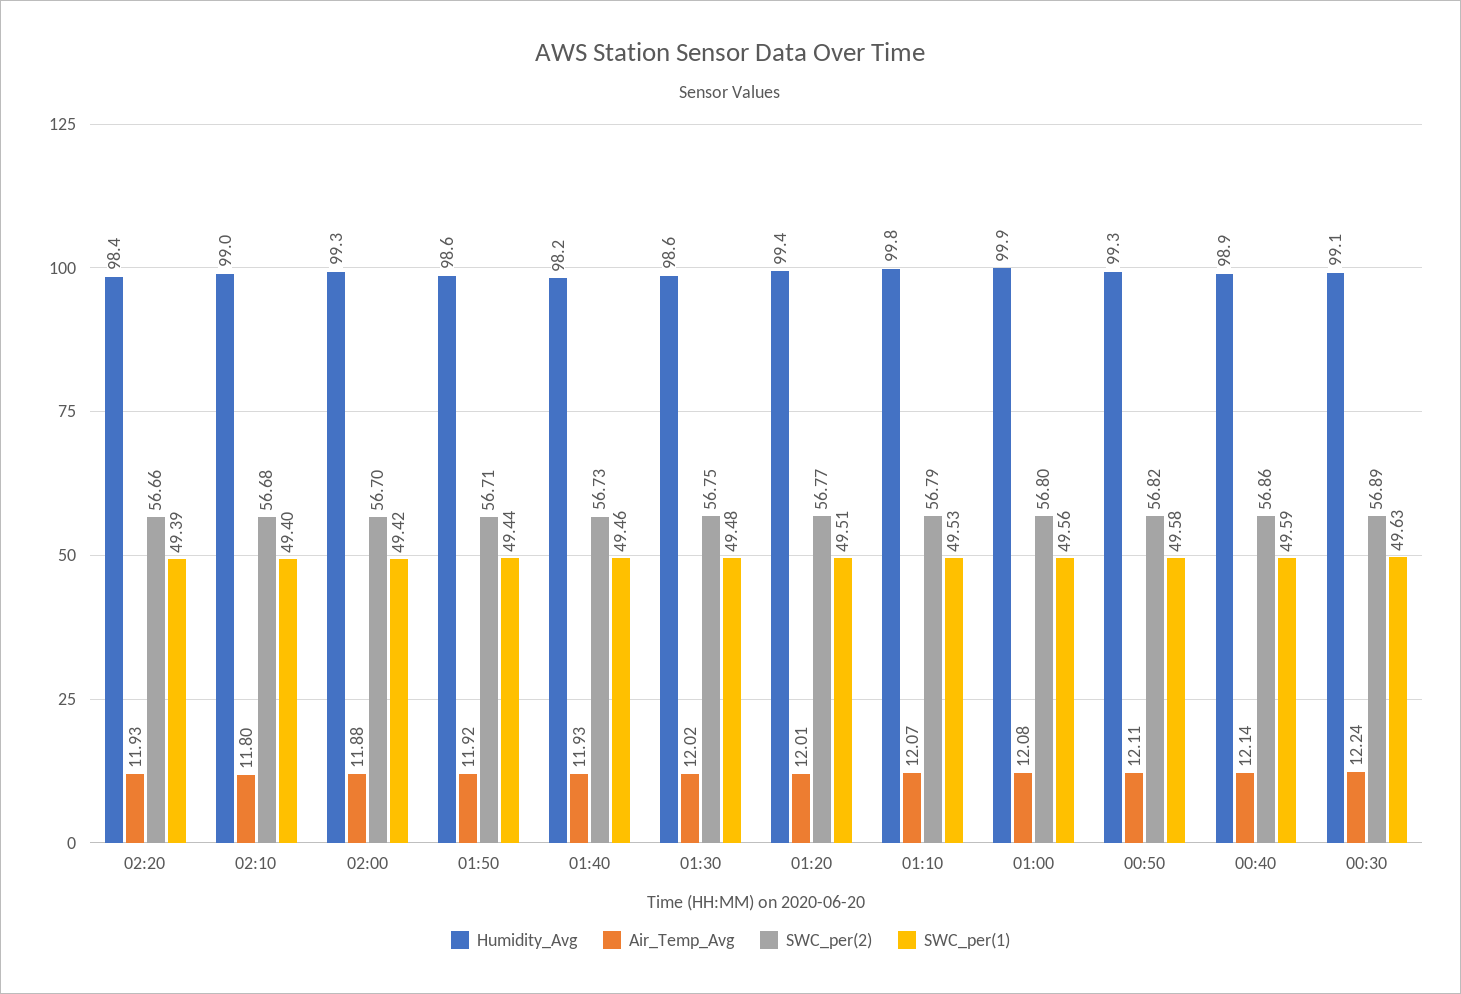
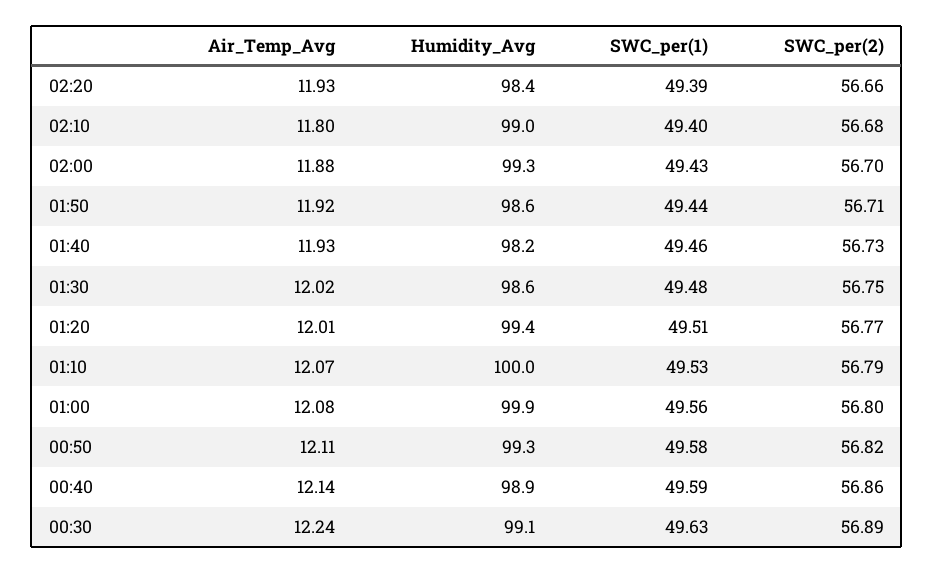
SWC_per(1), 02:00: 49.42 -> 49.43
Humidity_Avg, 01:10: 99.8 -> 100

